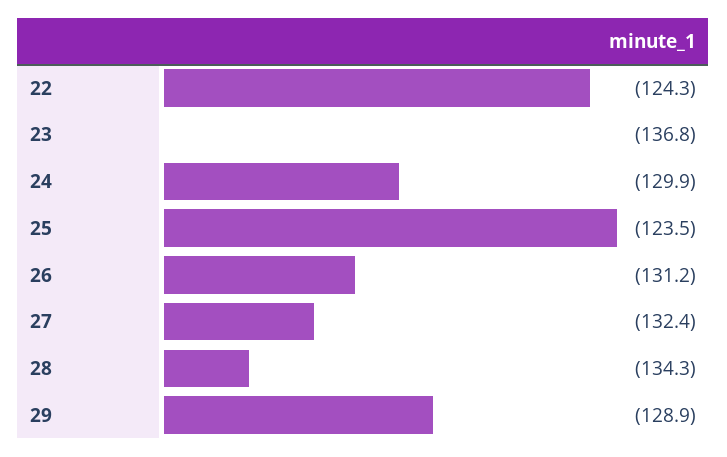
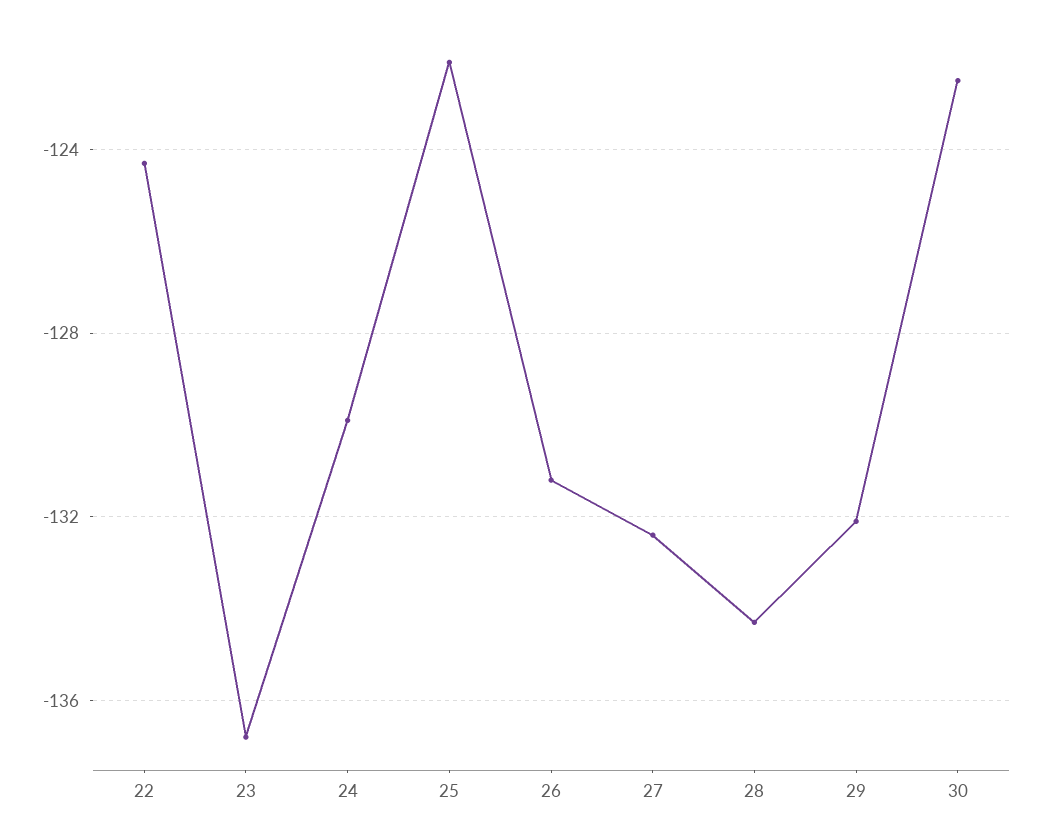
25: -123.5 -> -122
29: -128.9 -> -132
30: none -> -122.5

